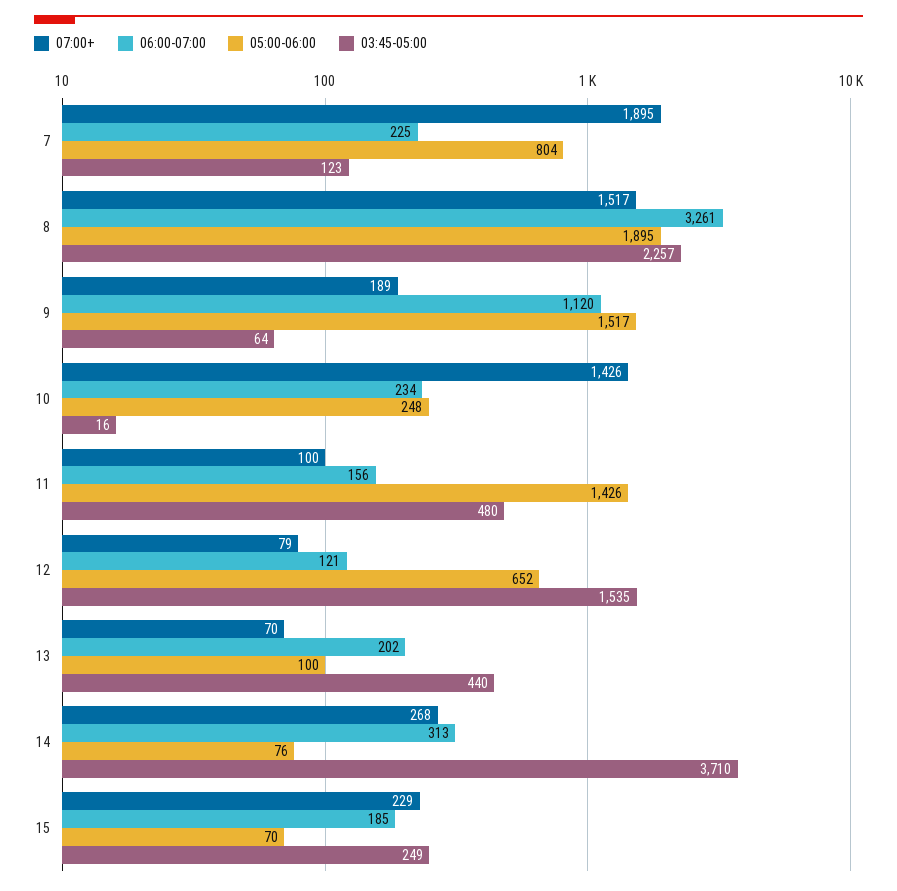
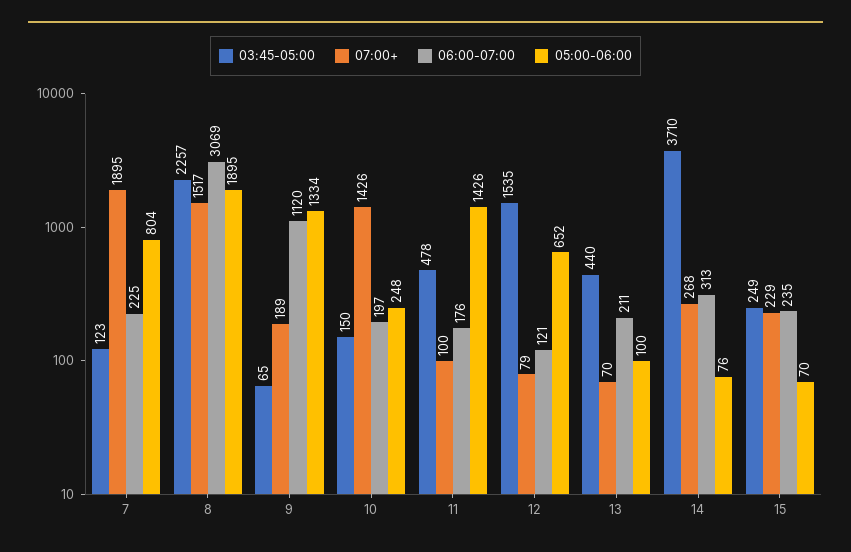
06:00-07:00, 8: 3261 -> 3069
05:00-06:00, 9: 1517 -> 1334
03:45-05:00, 9: 64 -> 65
06:00-07:00, 10: 234 -> 197
03:45-05:00, 10: 16 -> 150
06:00-07:00, 11: 156 -> 176
03:45-05:00, 11: 480 -> 478
06:00-07:00, 13: 202 -> 211
06:00-07:00, 15: 185 -> 235

